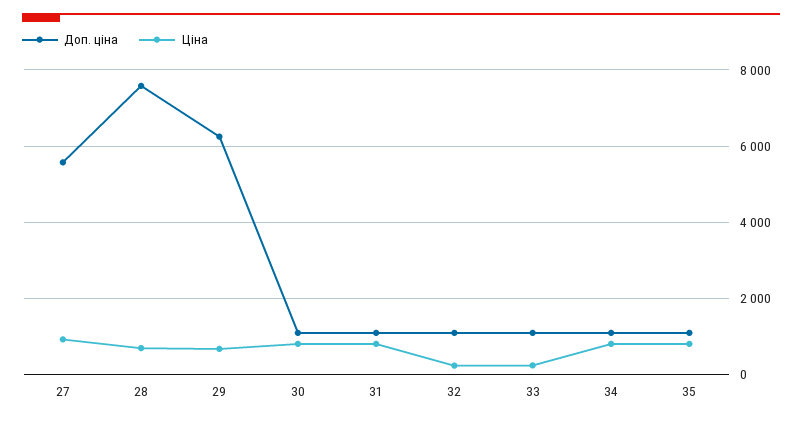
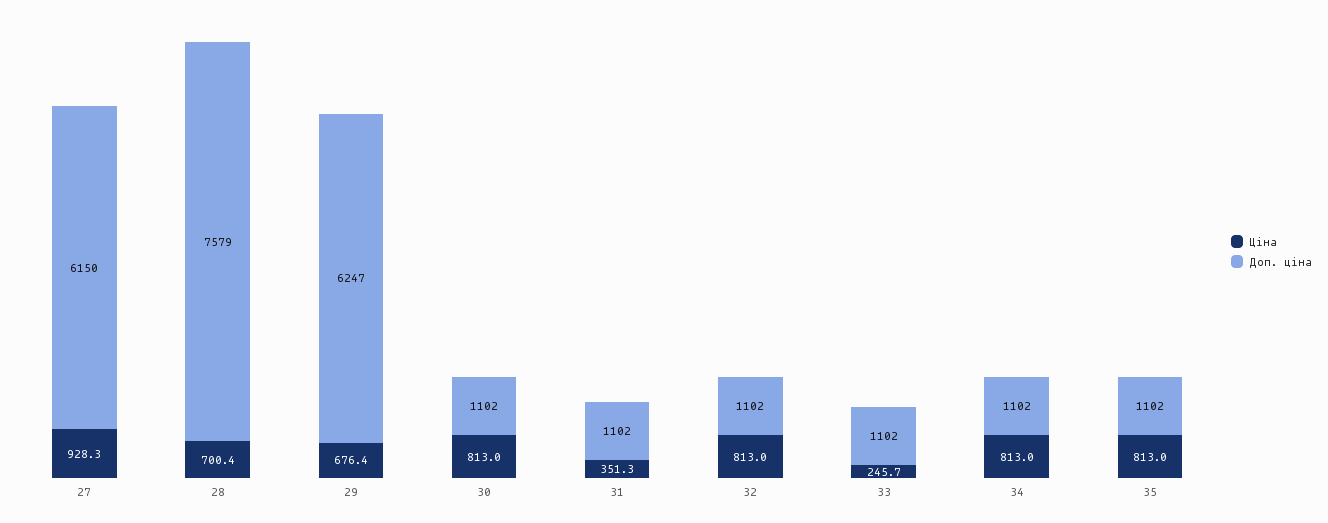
Доп. ціна, 27: 5600 -> 6150
Ціна, 31: 800 -> 351.3
Ціна, 32: 200 -> 813

